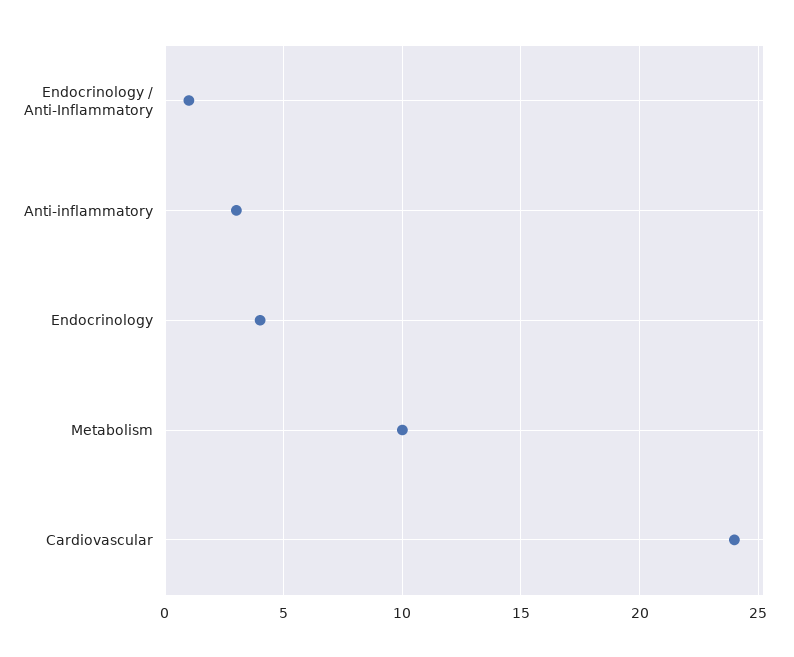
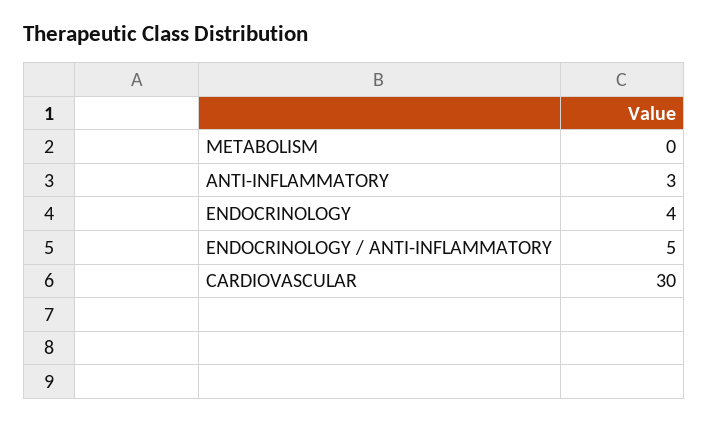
Endocrinology / Anti-Inflammatory: 1 -> 5
Metabolism: 10 -> 0
Cardiovascular: 24 -> 30

